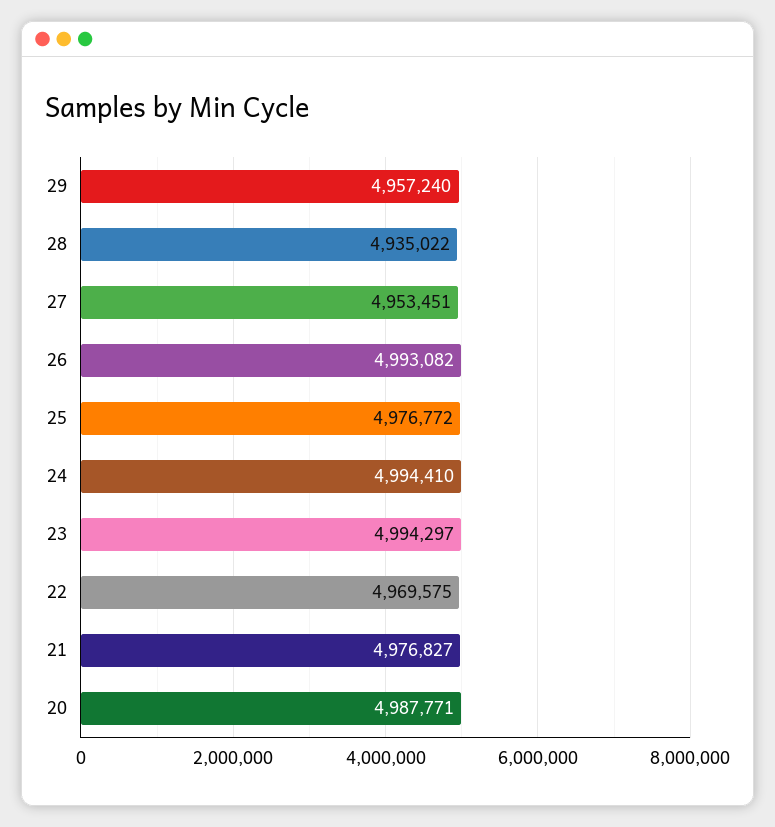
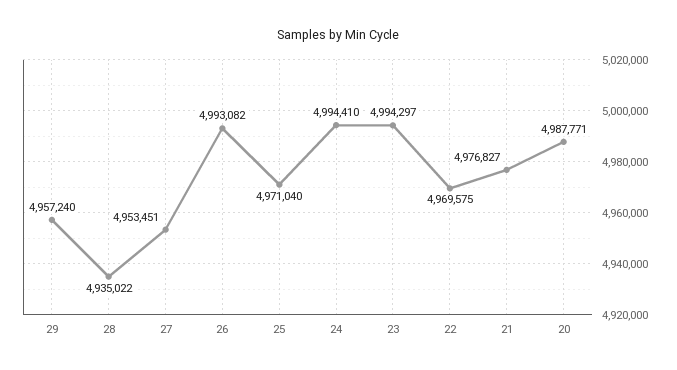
25: 4976772 -> 4971040

